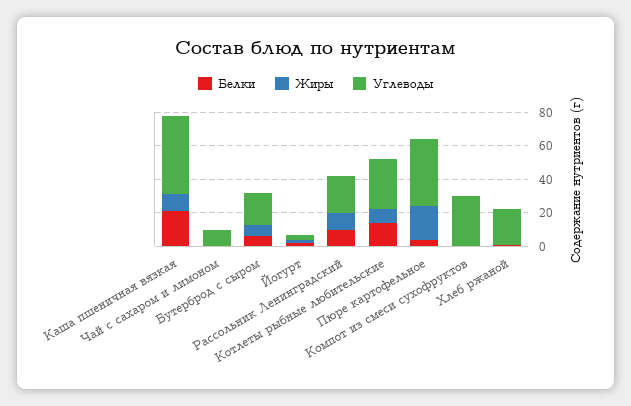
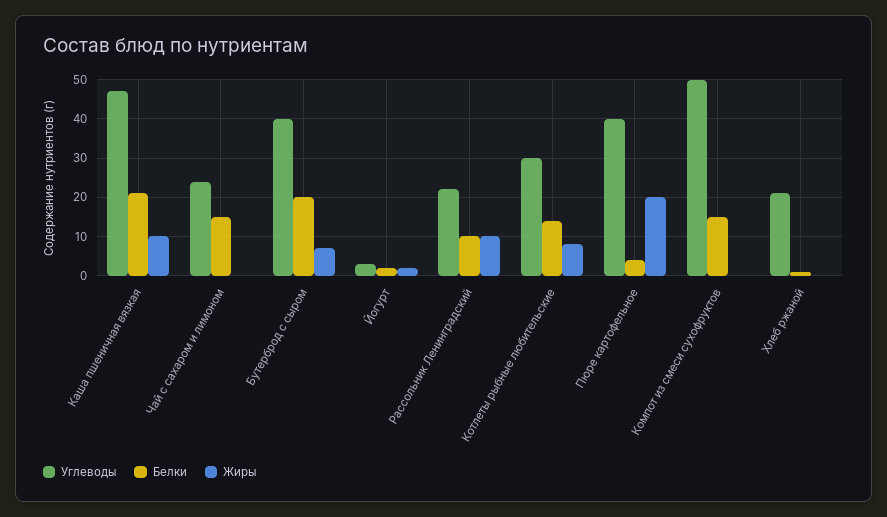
Белки, Чай с сахаром и лимоном: 0 -> 15
Углеводы, Чай с сахаром и лимоном: 10 -> 25
Белки, Бутерброд с сыром: 5 -> 20
Углеводы, Бутерброд с сыром: 20 -> 40
Белки, Компот из смеси сухофруктов: 0 -> 15
Углеводы, Компот из смеси сухофруктов: 30 -> 50

